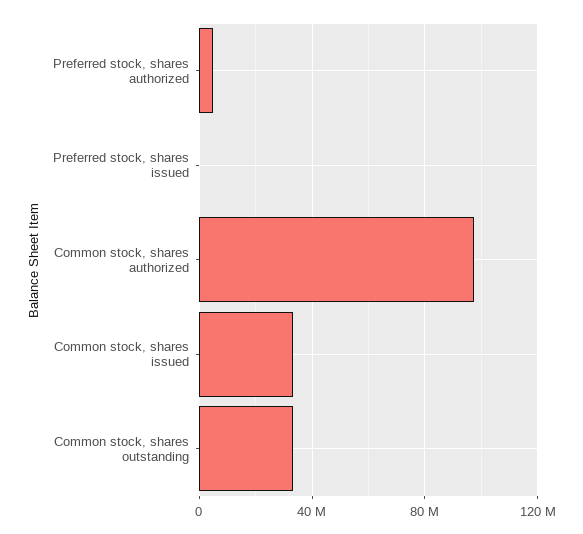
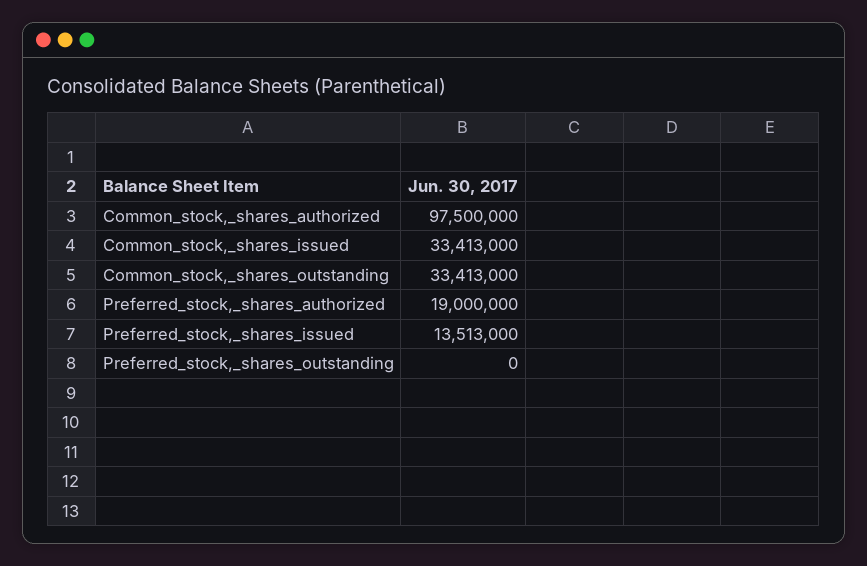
Preferred stock, shares authorized: 5000000 -> 19000000
Preferred stock, shares issued: 0 -> 13513000
Preferred_stock,_shares_outstanding: none -> 0

